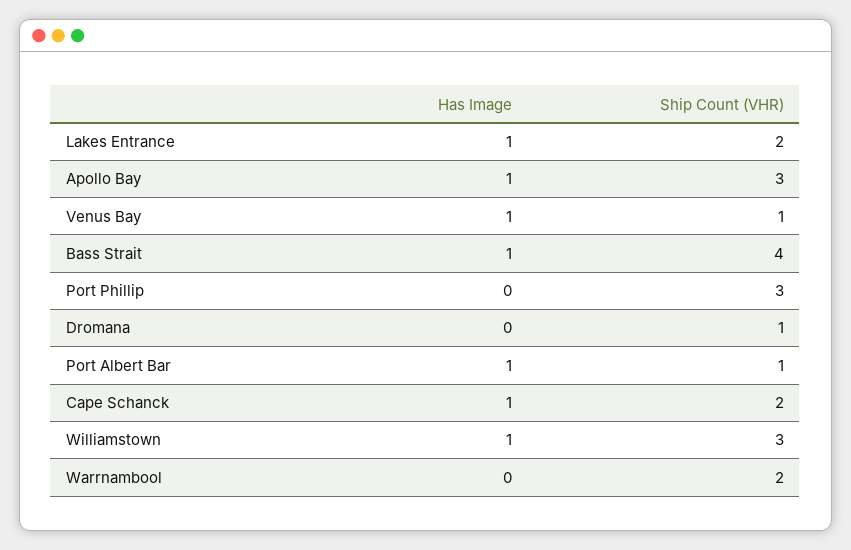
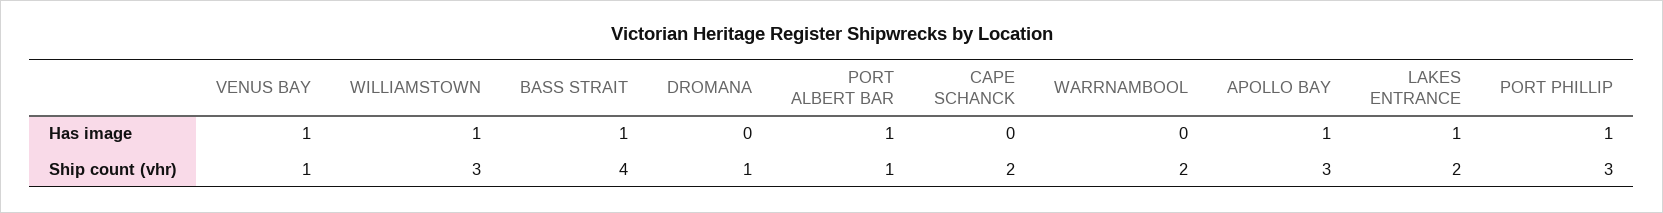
Has Image, Port Phillip: 0 -> 1
Has Image, Cape Schanck: 1 -> 0

